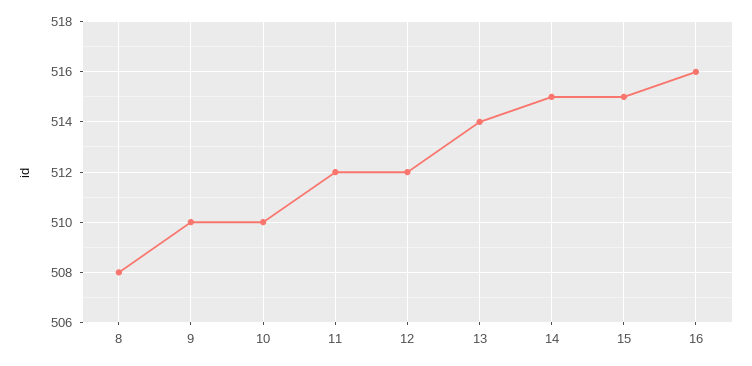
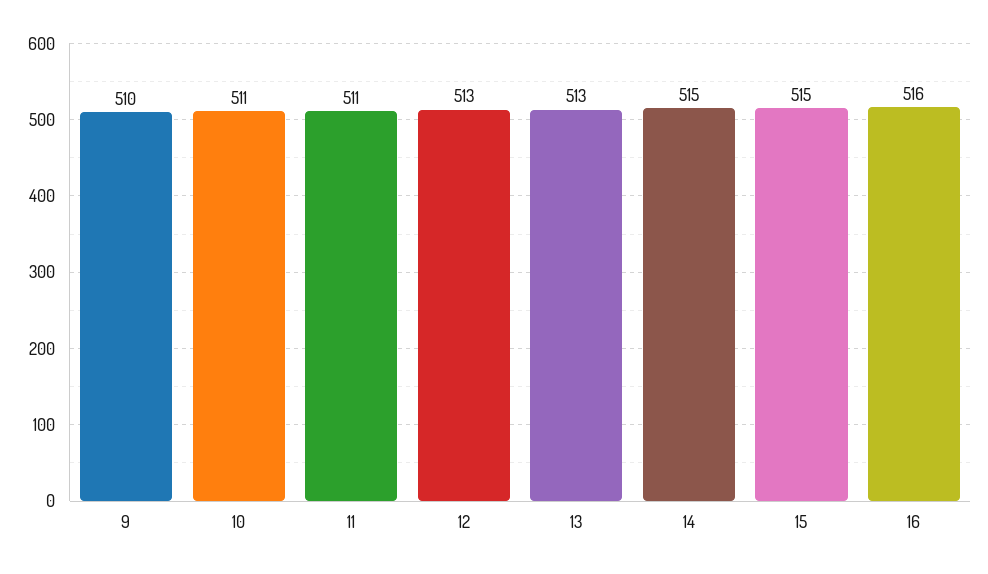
8: 508 -> none
10: 510 -> 511
11: 512 -> 511
12: 512 -> 513
13: 514 -> 513

